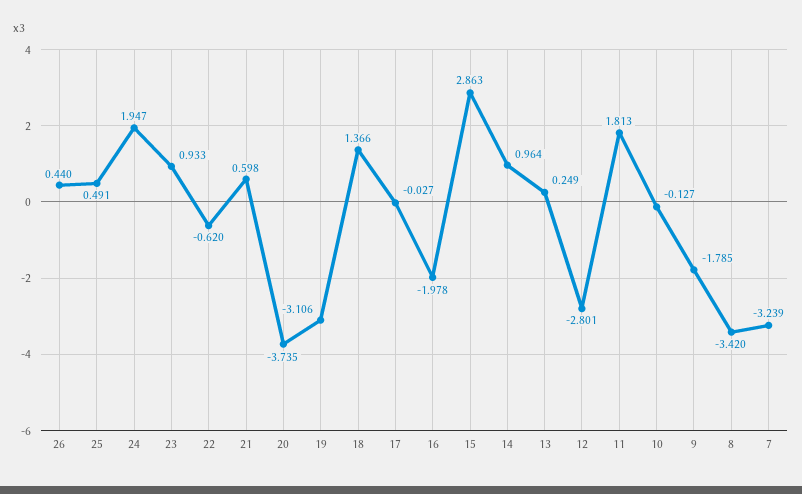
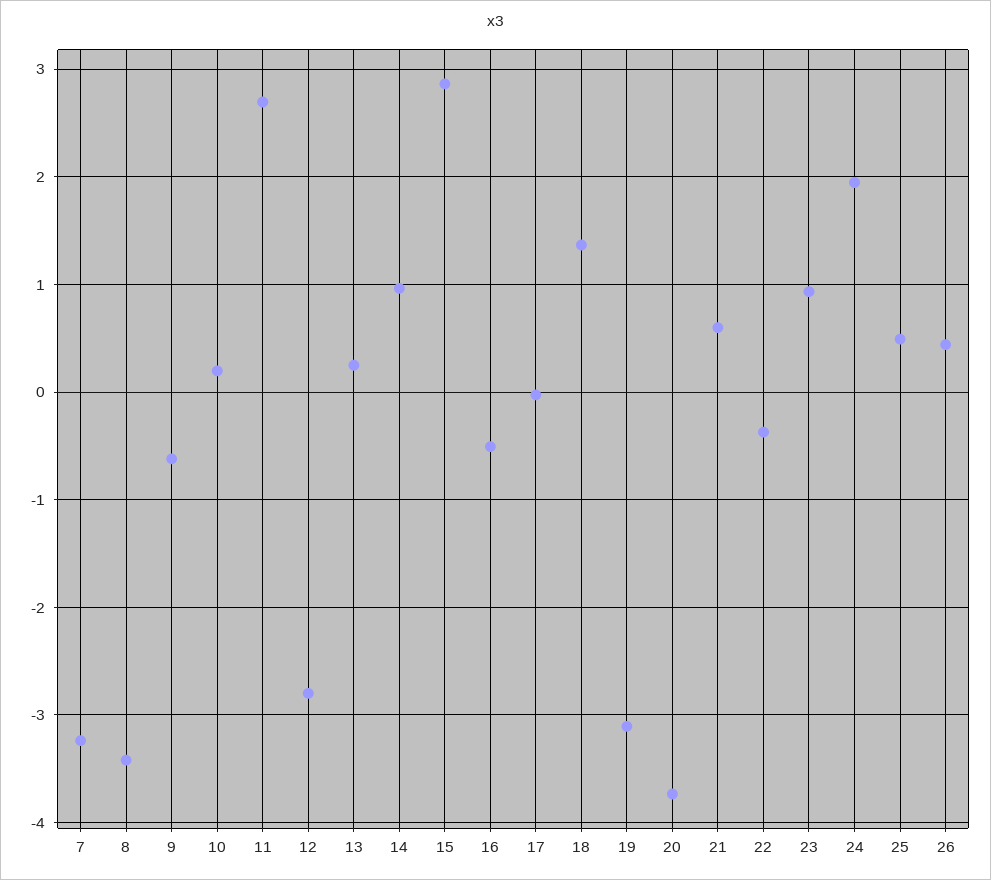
22: -0.62 -> -0.4
16: -1.978 -> -0.5
11: 1.813 -> 2.7
10: -0.127 -> 0.2
9: -1.785 -> -0.6

